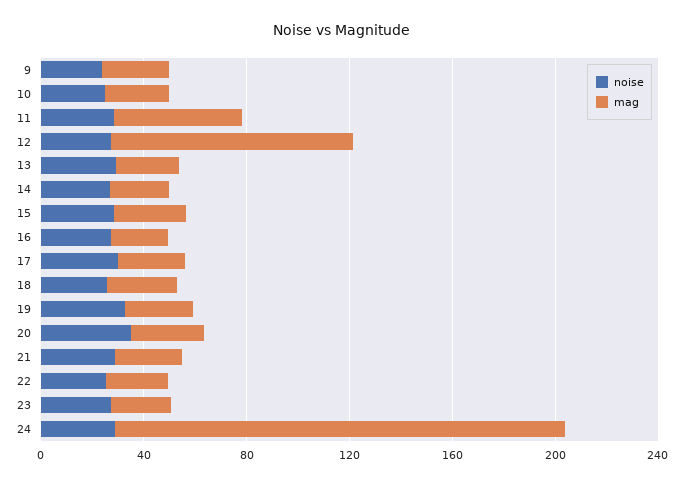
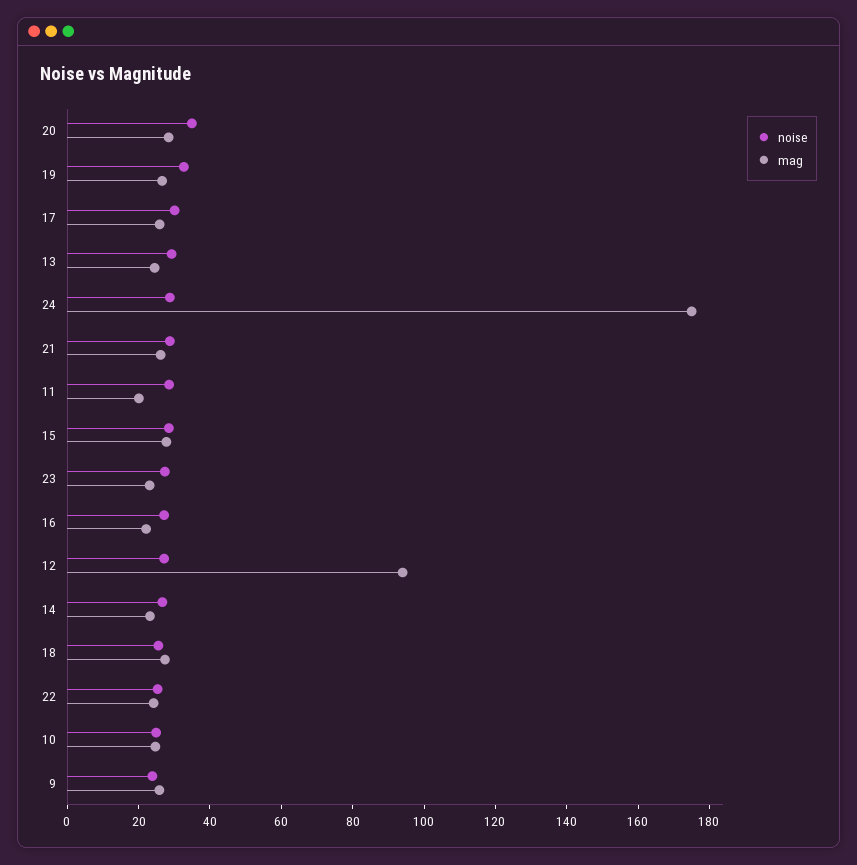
mag, 11: 50 -> 20

